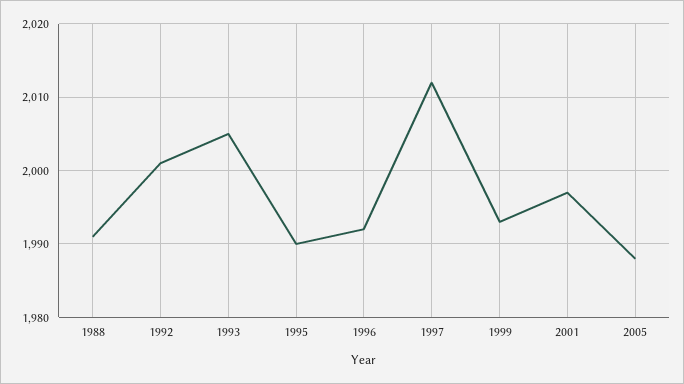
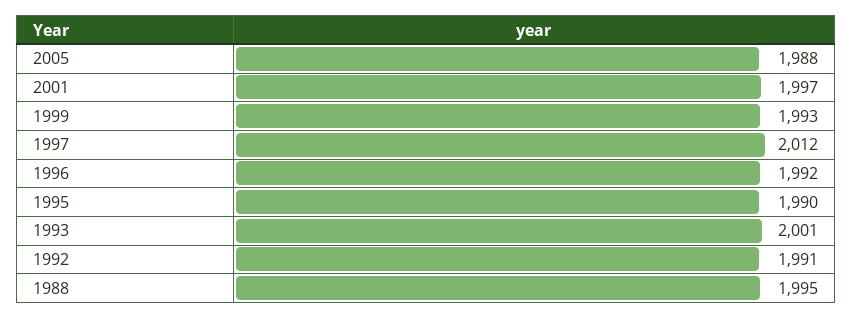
1988: 1991 -> 1995
1992: 2001 -> 1991
1993: 2005 -> 2001

